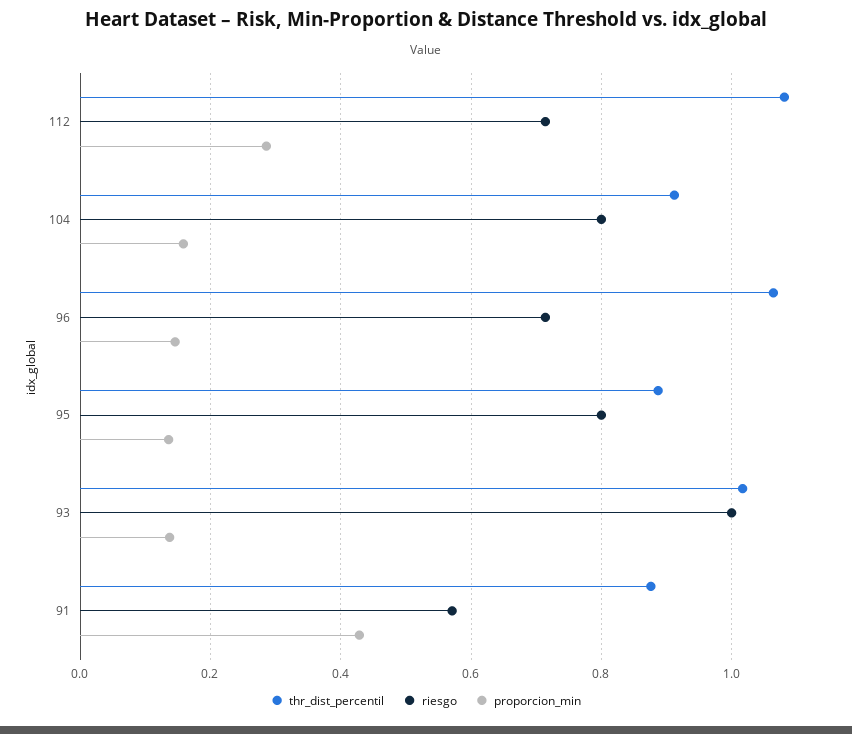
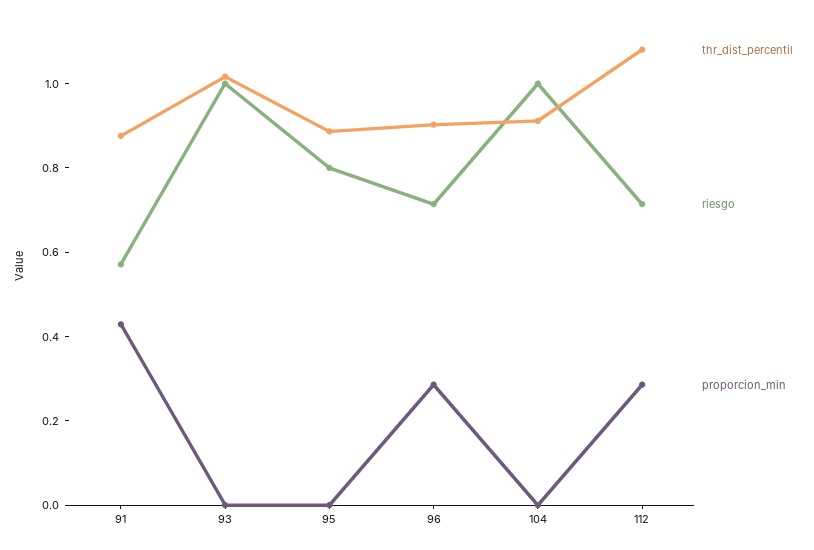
riesgo, 104: 0.8 -> 1
proporcion_min, 104: 0.16 -> 0
thr_dist_percentil, 96: 1.06 -> 0.9
proporcion_min, 96: 0.14 -> 0.3
proporcion_min, 95: 0.14 -> 0
proporcion_min, 93: 0.14 -> 0

